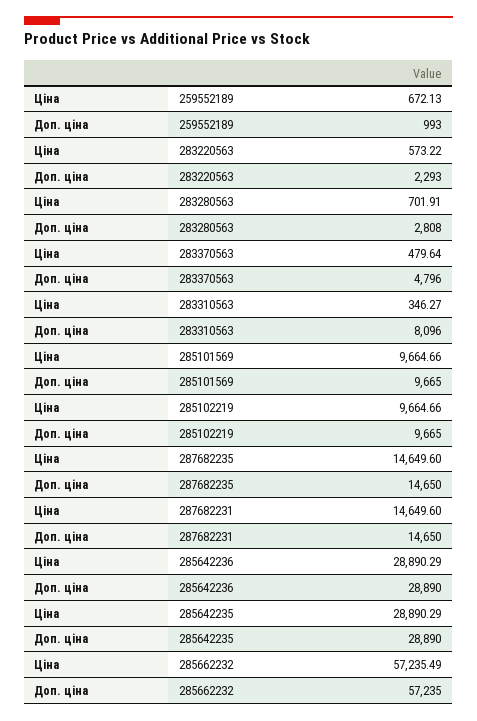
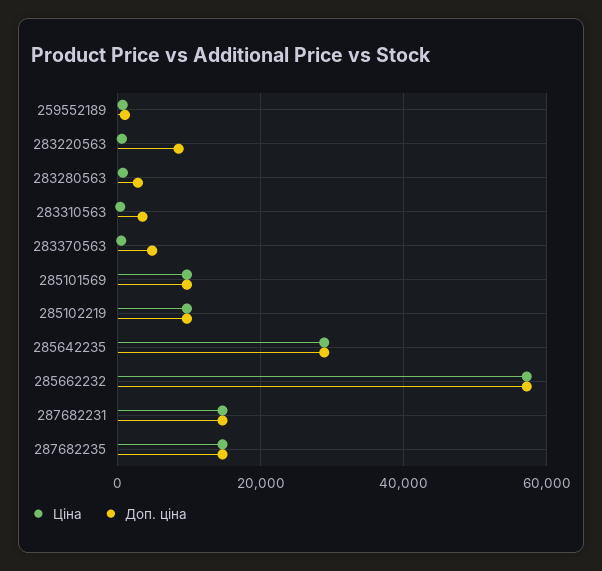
Доп. ціна, 283220563: 2293 -> 8000
Доп. ціна, 283310563: 8096 -> 4000
Ціна, 285642236: 28890.29 -> none
Доп. ціна, 285642236: 28890 -> none

